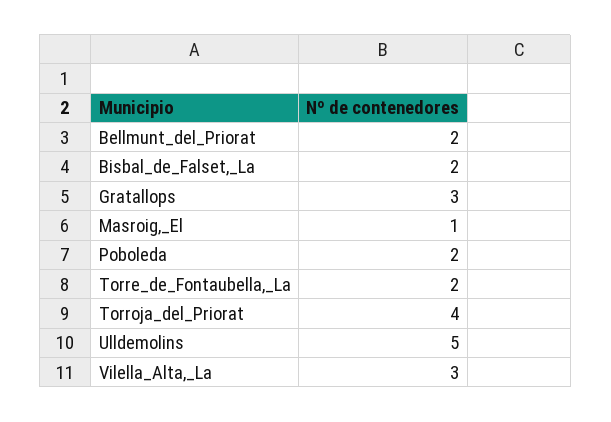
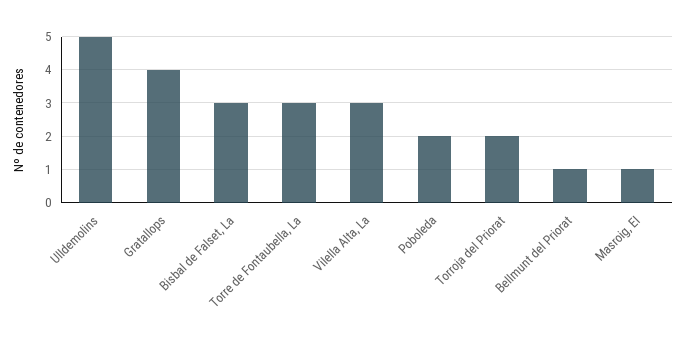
Bellmunt_del_Priorat: 2 -> 1
Bisbal_de_Falset,_La: 2 -> 3
Gratallops: 3 -> 4
Torre_de_Fontaubella,_La: 2 -> 3
Torroja_del_Priorat: 4 -> 2

